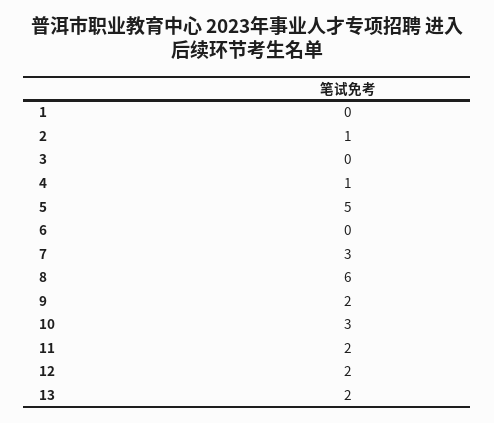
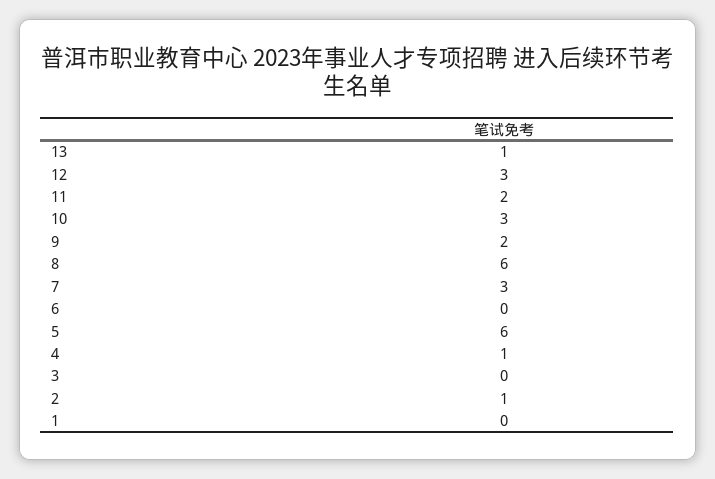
5: 5 -> 6
12: 2 -> 3
13: 2 -> 1

